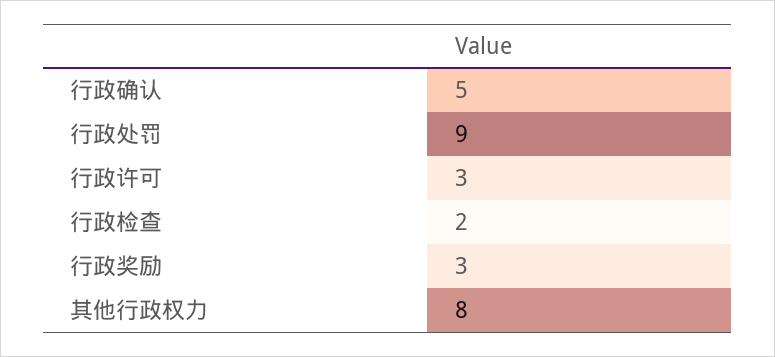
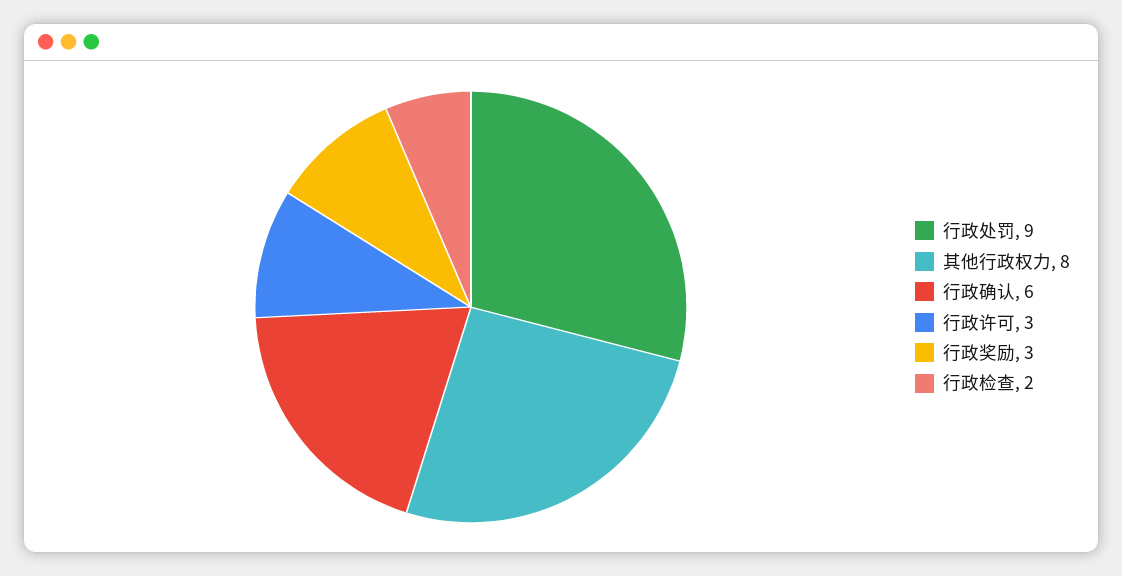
行政确认: 5 -> 6

